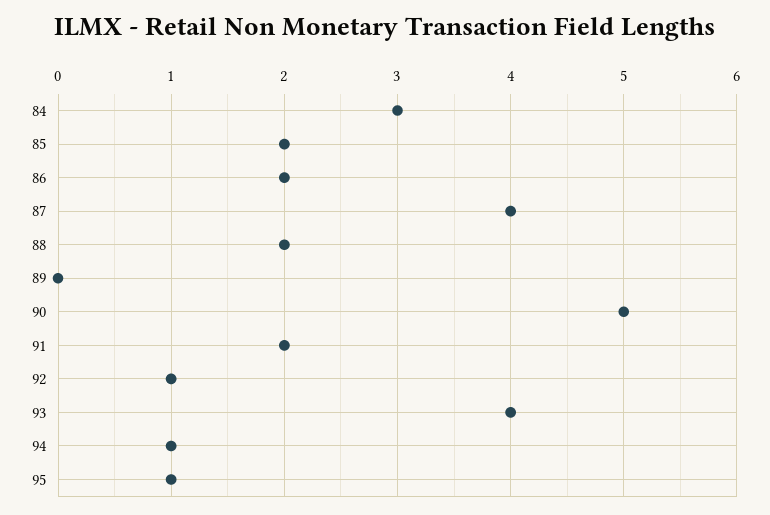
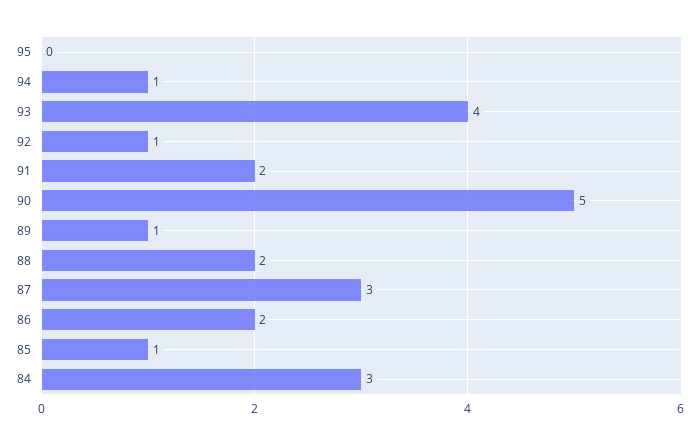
85: 2 -> 1
87: 4 -> 3
89: 0 -> 1
95: 1 -> 0

